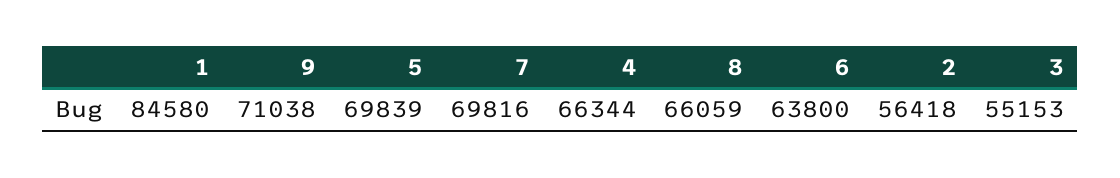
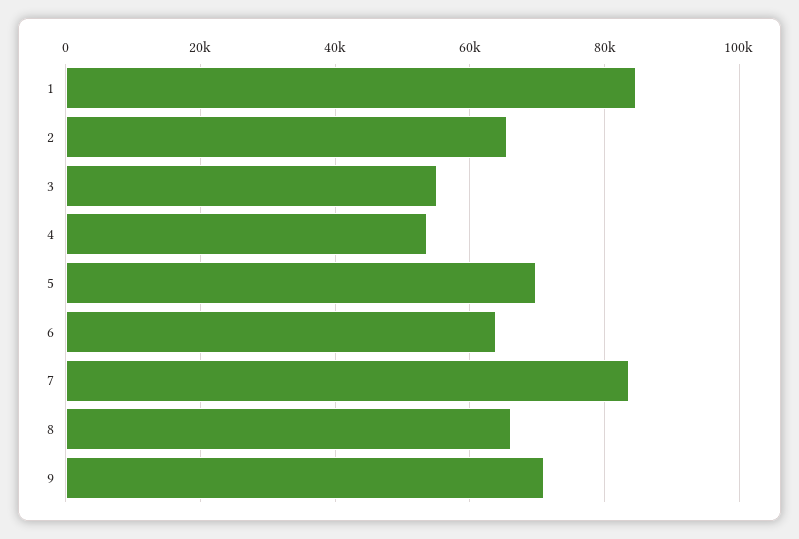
7: 69816 -> 84000
4: 66344 -> 54000
2: 56418 -> 66000

